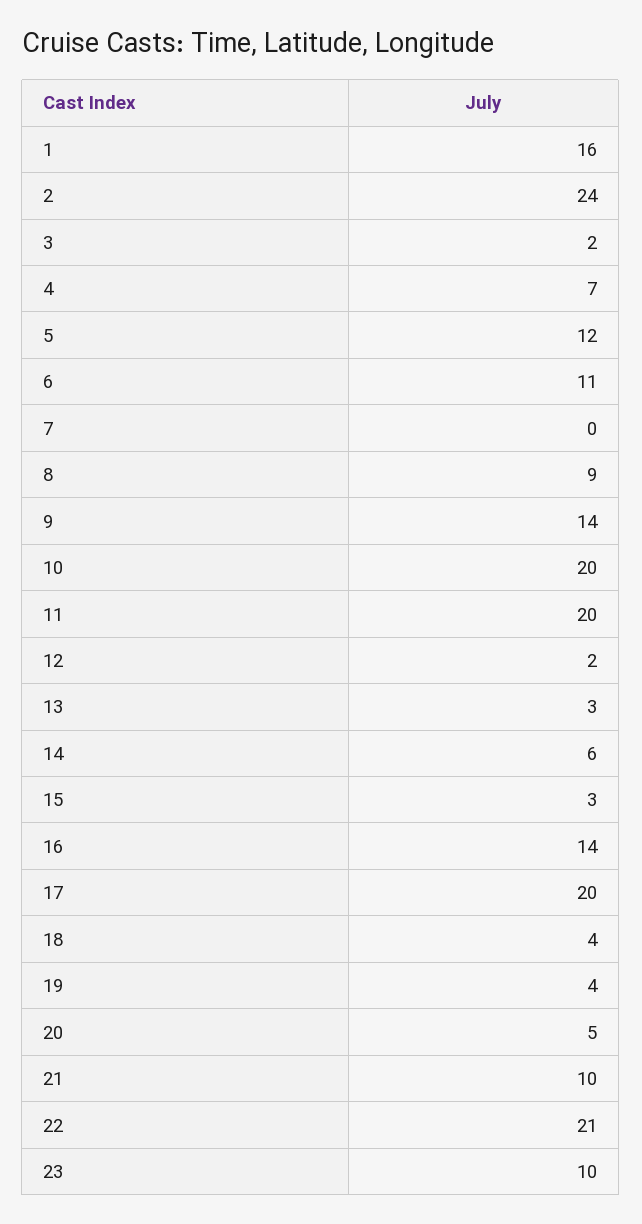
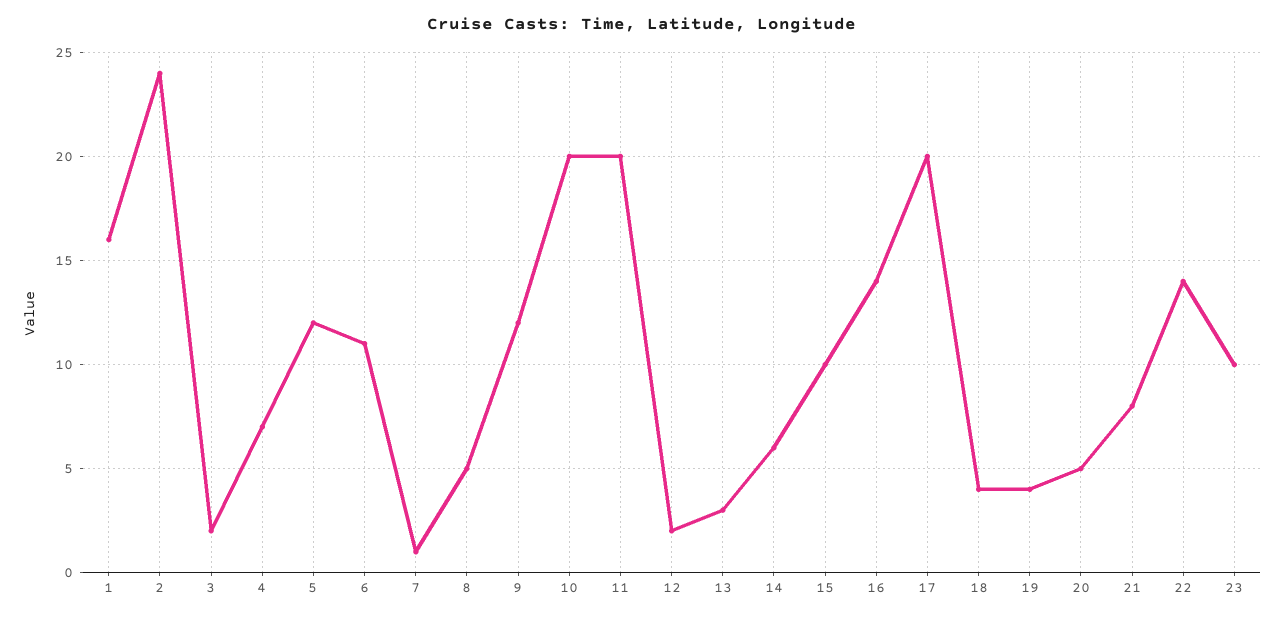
7: 0 -> 1
8: 9 -> 5
9: 14 -> 12
15: 3 -> 10
21: 10 -> 8
22: 21 -> 14

